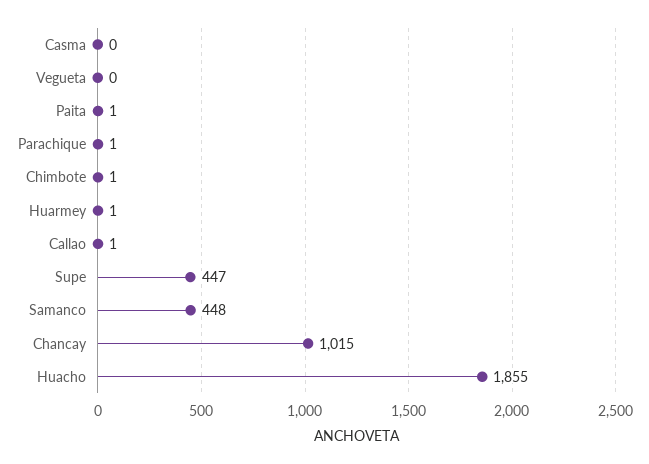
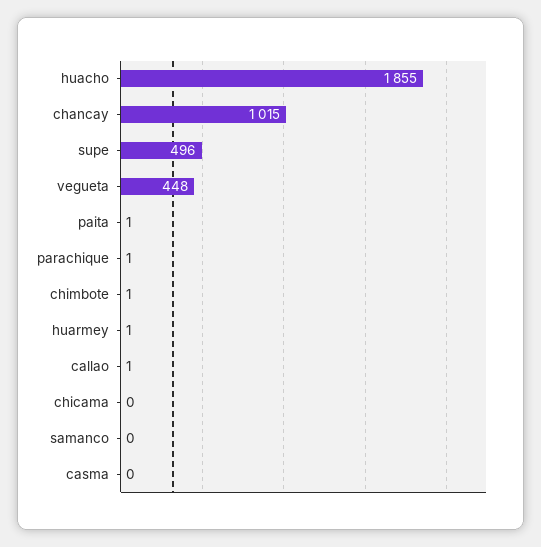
Vegueta: 0 -> 448
Supe: 447 -> 496
Samanco: 448 -> 0
chicama: none -> 0

